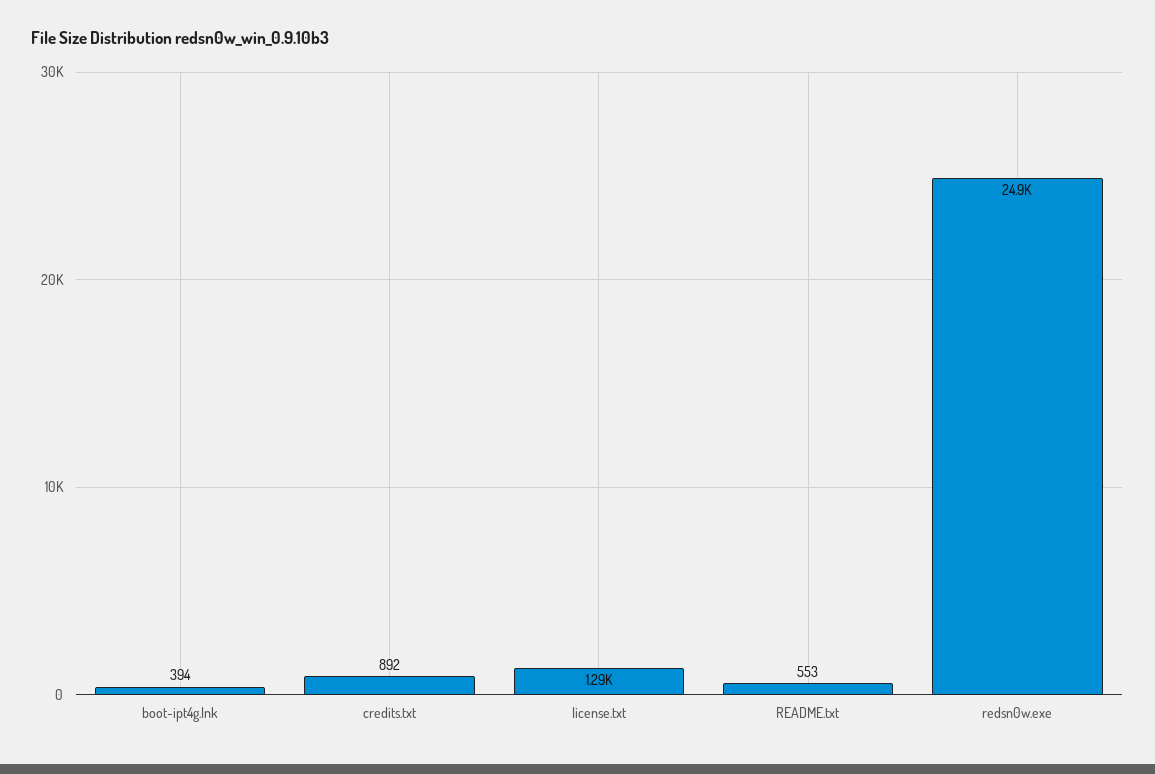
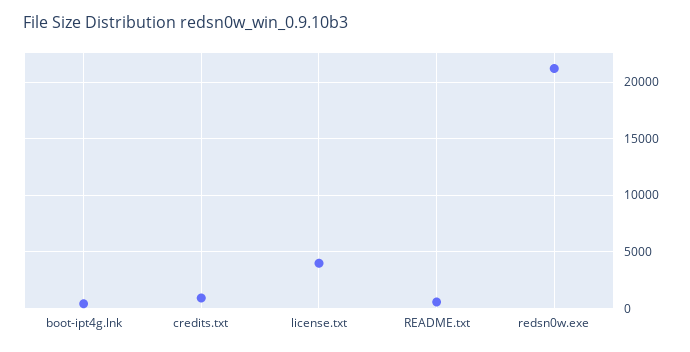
license.txt: 1290 -> 4000
redsn0w.exe: 24900 -> 21000

